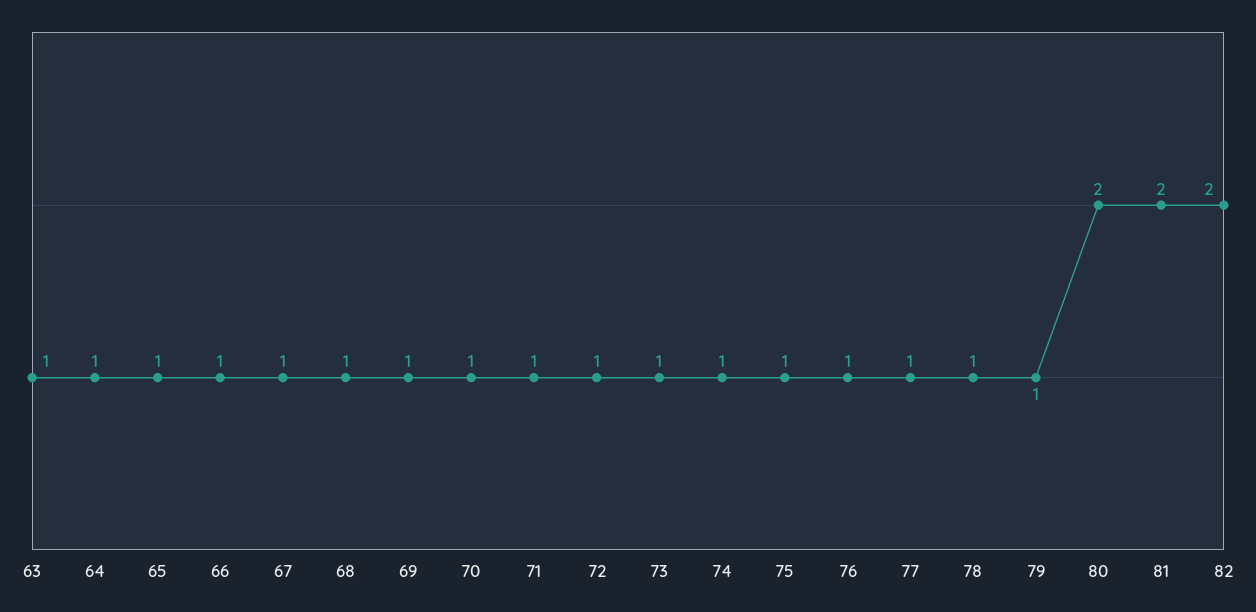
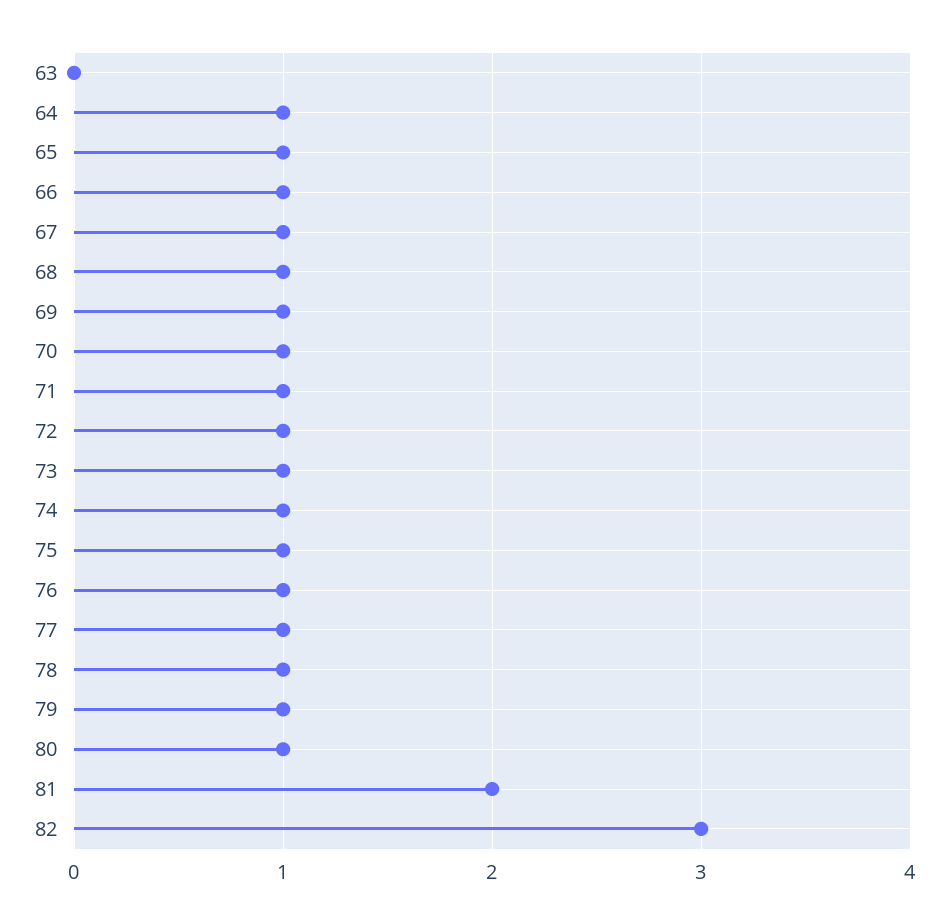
63: 1 -> 0
80: 2 -> 1
82: 2 -> 3

